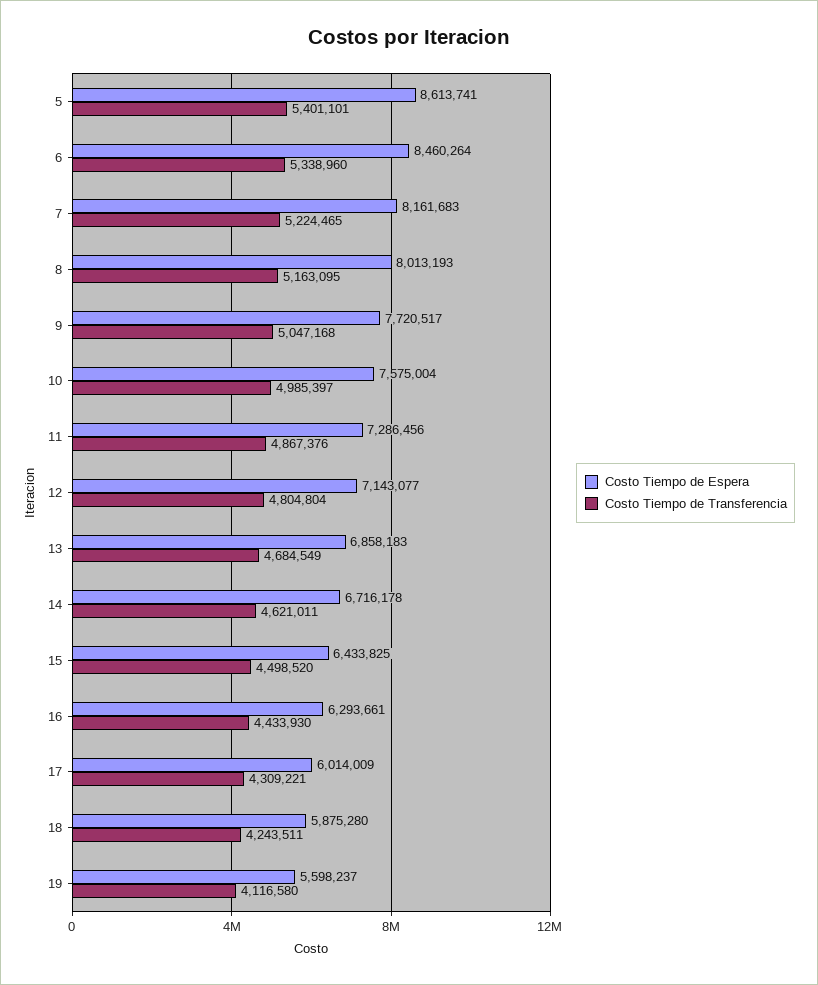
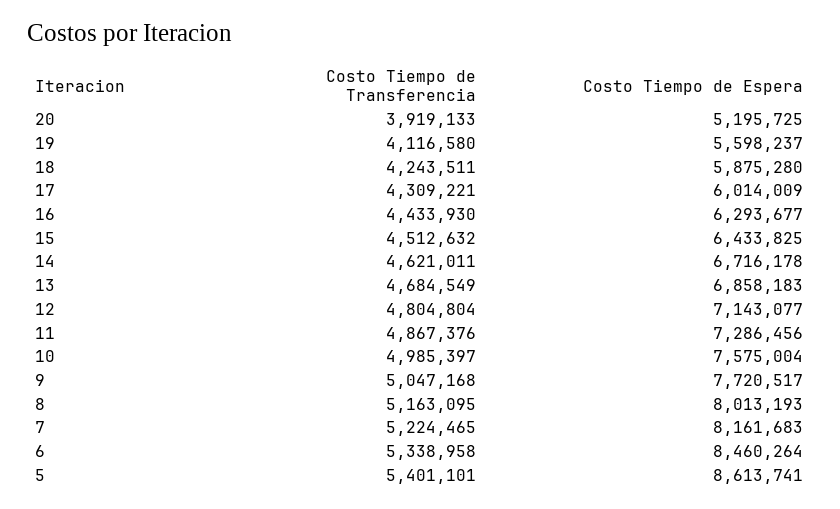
Costo Tiempo de Transferencia, 6: 5338960 -> 5338958
Costo Tiempo de Transferencia, 15: 4498520 -> 4512632
Costo Tiempo de Espera, 16: 6293661 -> 6293677
Costo Tiempo de Transferencia, 20: none -> 3919133
Costo Tiempo de Espera, 20: none -> 5195725

